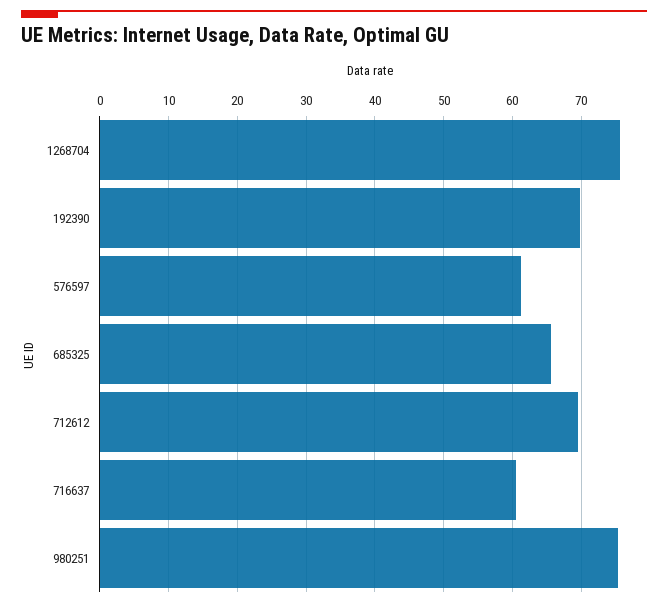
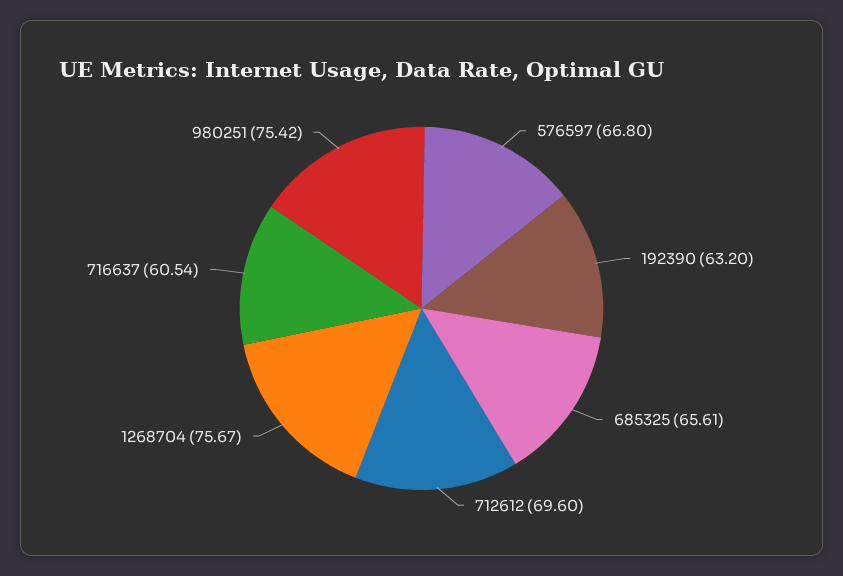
192390: 70 -> 63.2
576597: 61 -> 66.8

